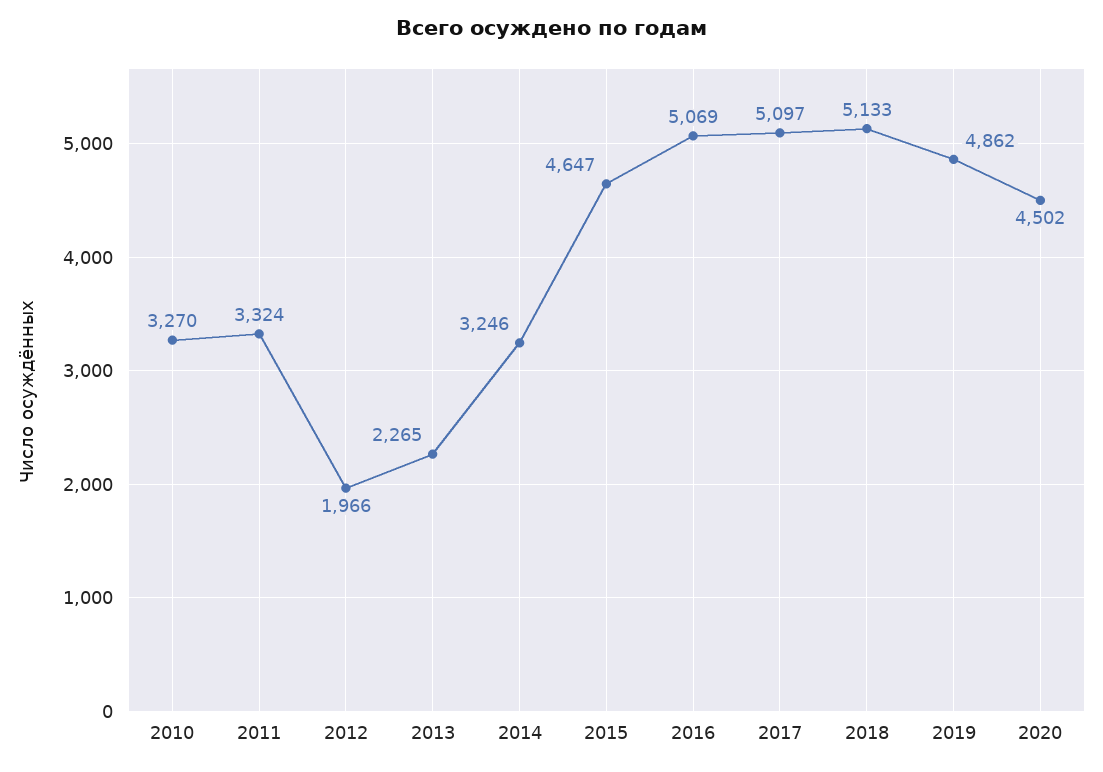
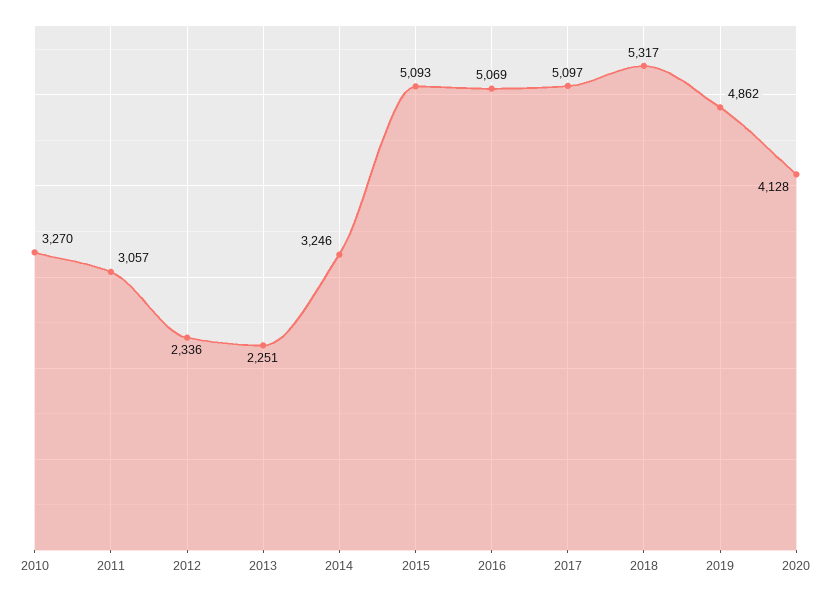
2011: 3324 -> 3057
2012: 1966 -> 2336
2013: 2265 -> 2251
2015: 4647 -> 5093
2018: 5133 -> 5317
2020: 4502 -> 4128

